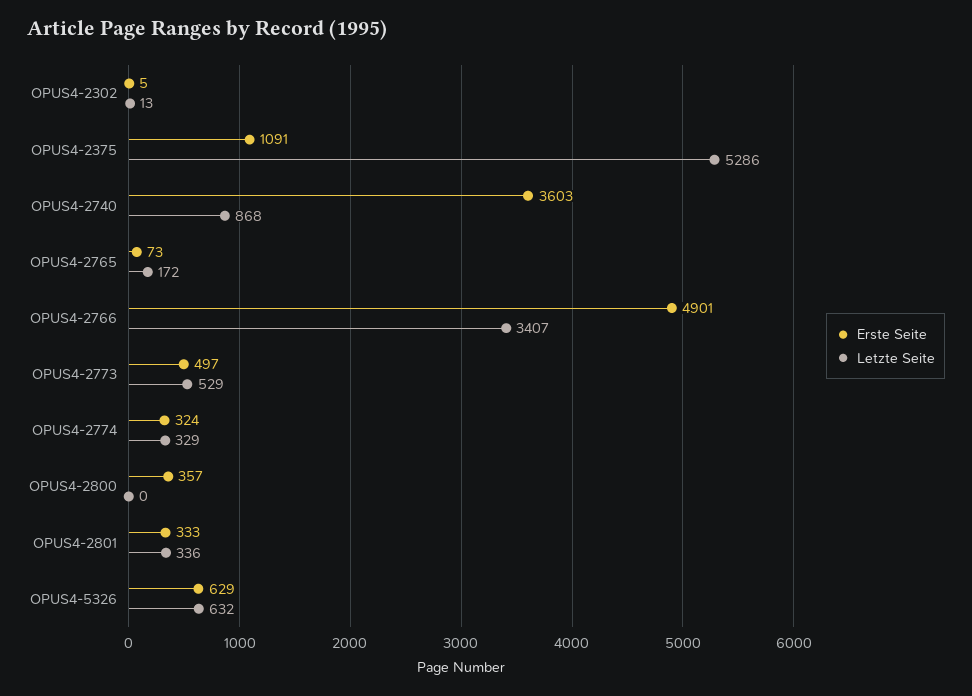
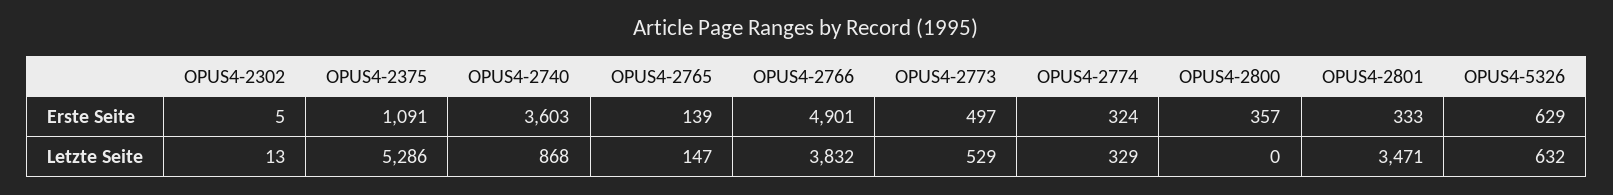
Erste Seite, OPUS4-2765: 73 -> 139
Letzte Seite, OPUS4-2765: 172 -> 147
Letzte Seite, OPUS4-2766: 3407 -> 3832
Letzte Seite, OPUS4-2801: 336 -> 3471

